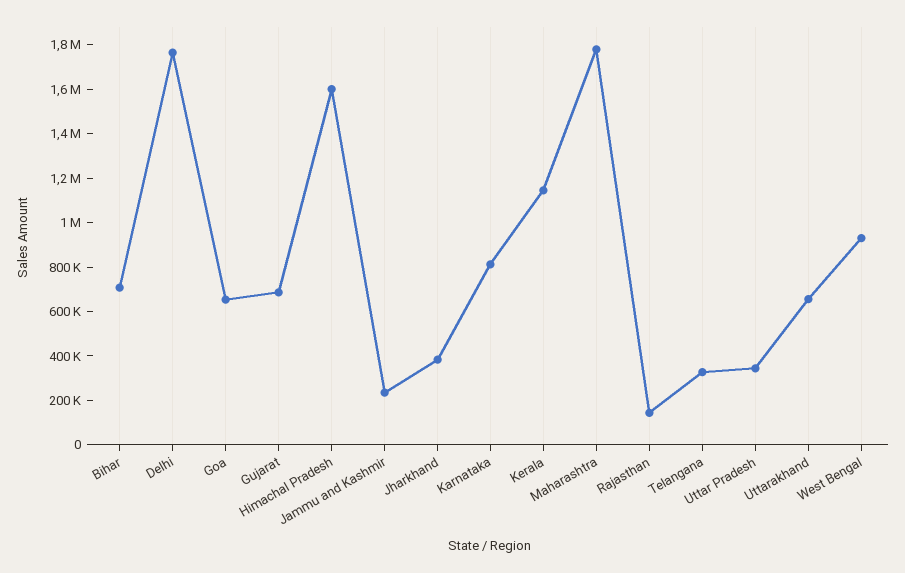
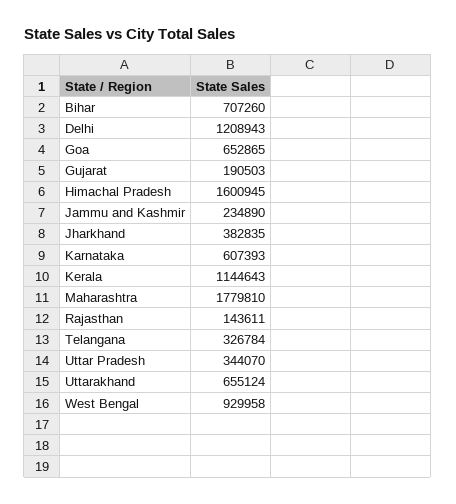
Delhi: 1750000 -> 1208943
Gujarat: 700000 -> 190503
Karnataka: 800000 -> 607393

